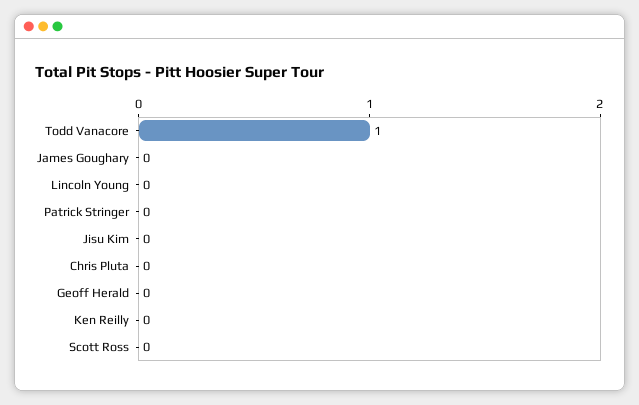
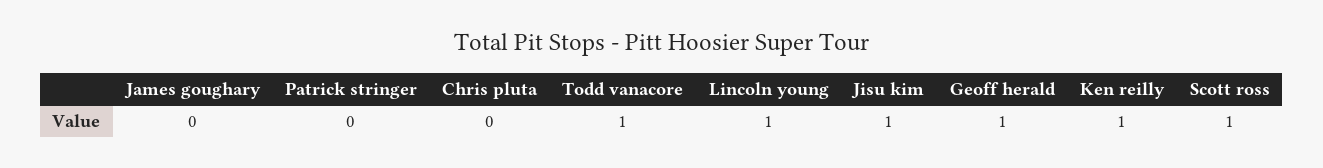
Lincoln Young: 0 -> 1
Jisu Kim: 0 -> 1
Geoff Herald: 0 -> 1
Ken Reilly: 0 -> 1
Scott Ross: 0 -> 1

